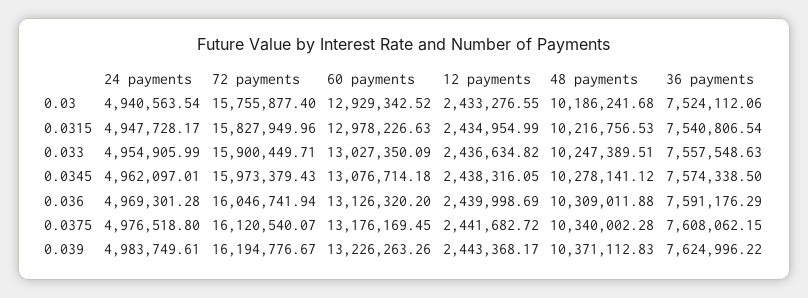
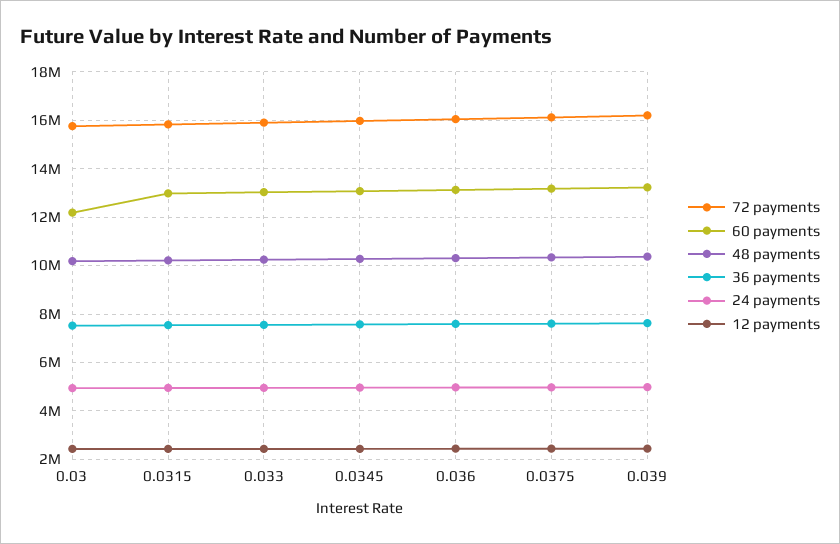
60 payments, 0.03: 12929342.52 -> 12250000

